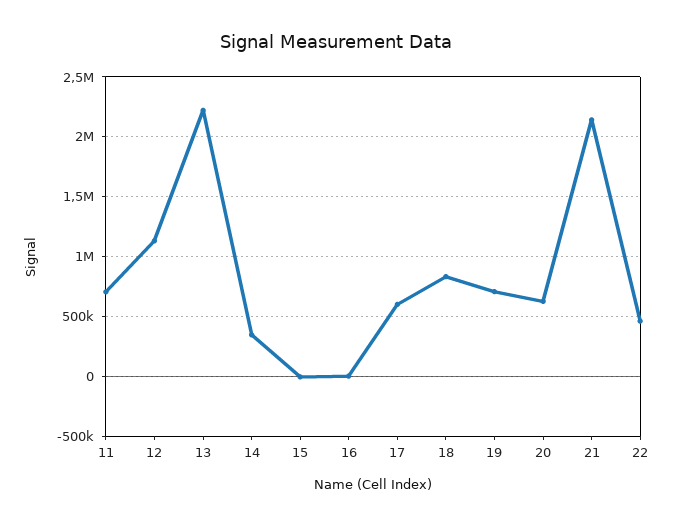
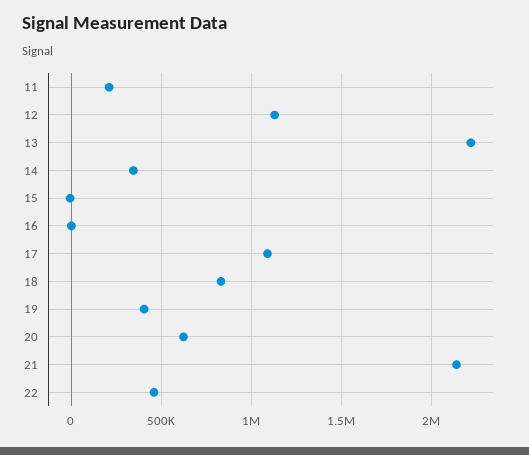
11: 700000 -> 200000
17: 600000 -> 1100000
19: 700000 -> 400000

